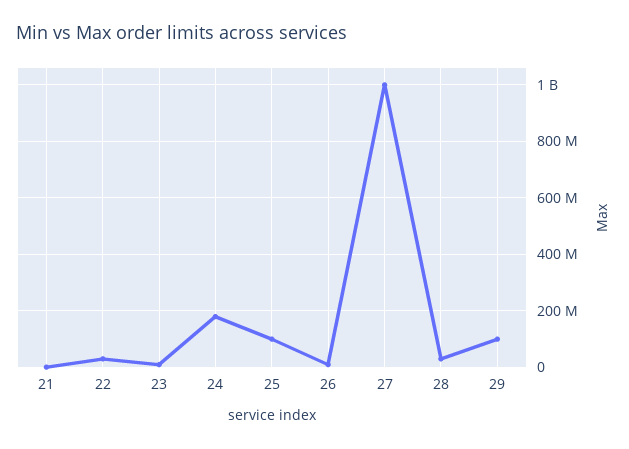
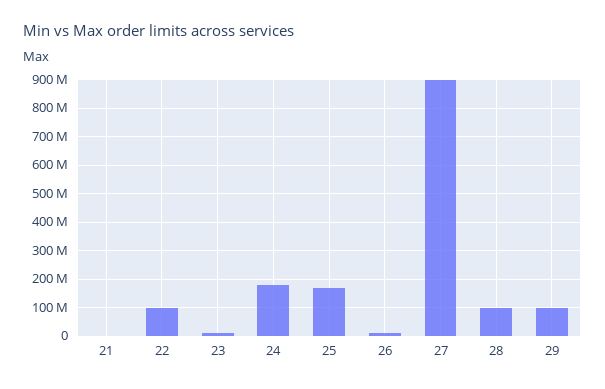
22: 25000000 -> 100000000
25: 100000000 -> 175000000
27: 1000000000 -> 900000000
28: 25000000 -> 100000000

